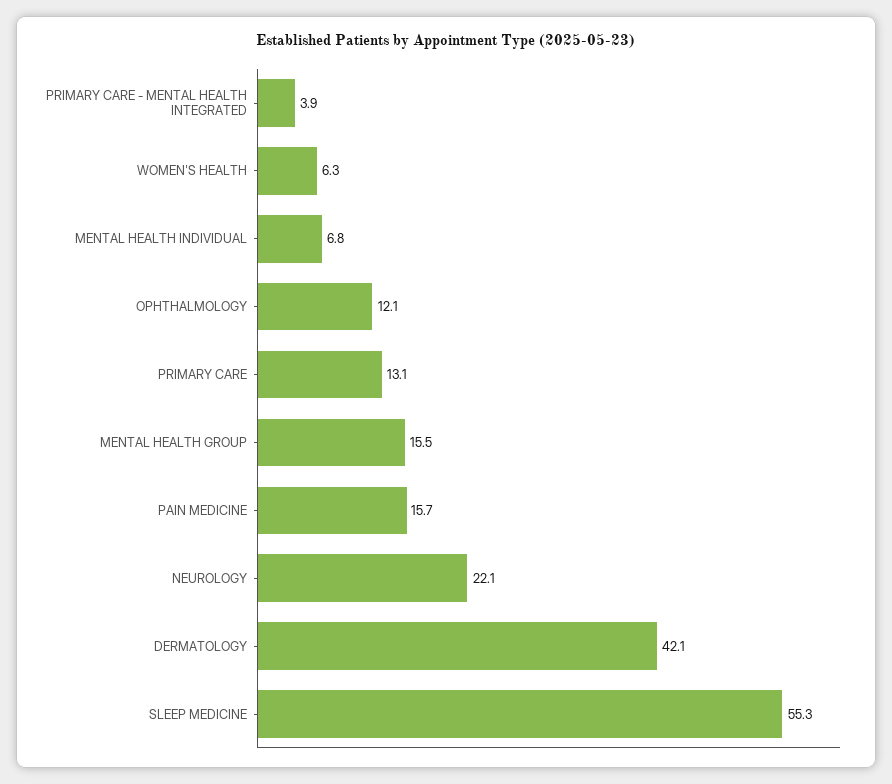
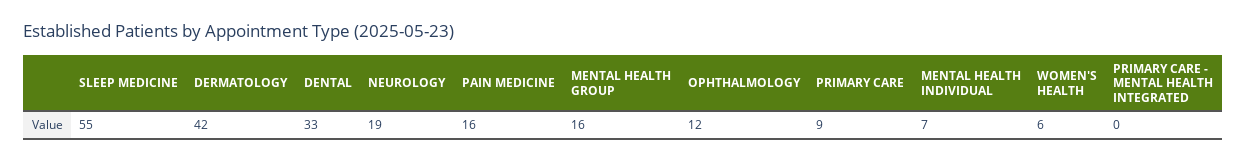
PRIMARY CARE - MENTAL HEALTH INTEGRATED: 3.9 -> 0
PRIMARY CARE: 13.1 -> 9
NEUROLOGY: 22.1 -> 19
DENTAL: none -> 33

